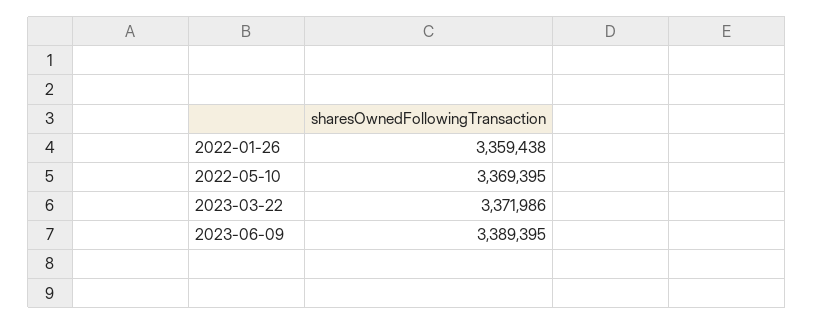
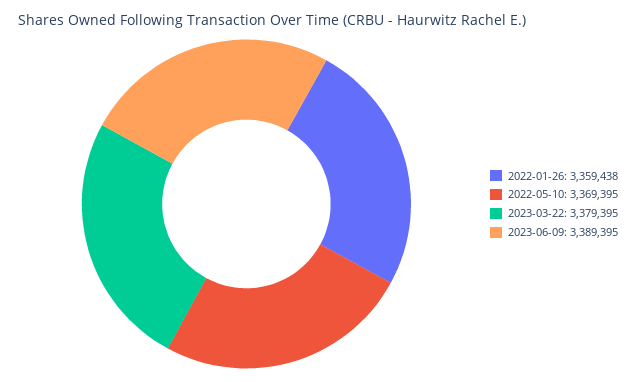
2023-03-22: 3371986 -> 3379395

